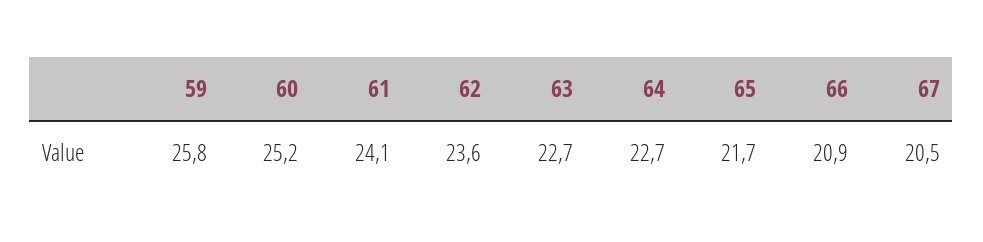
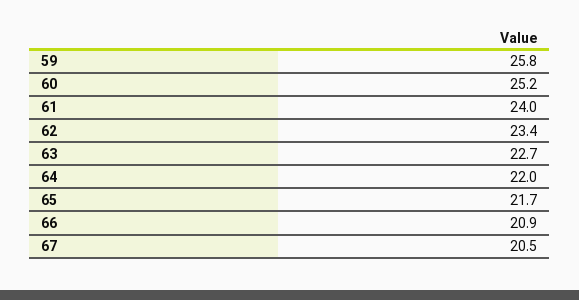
61: 24.1 -> 24
62: 23.6 -> 23.4
64: 22.7 -> 22

